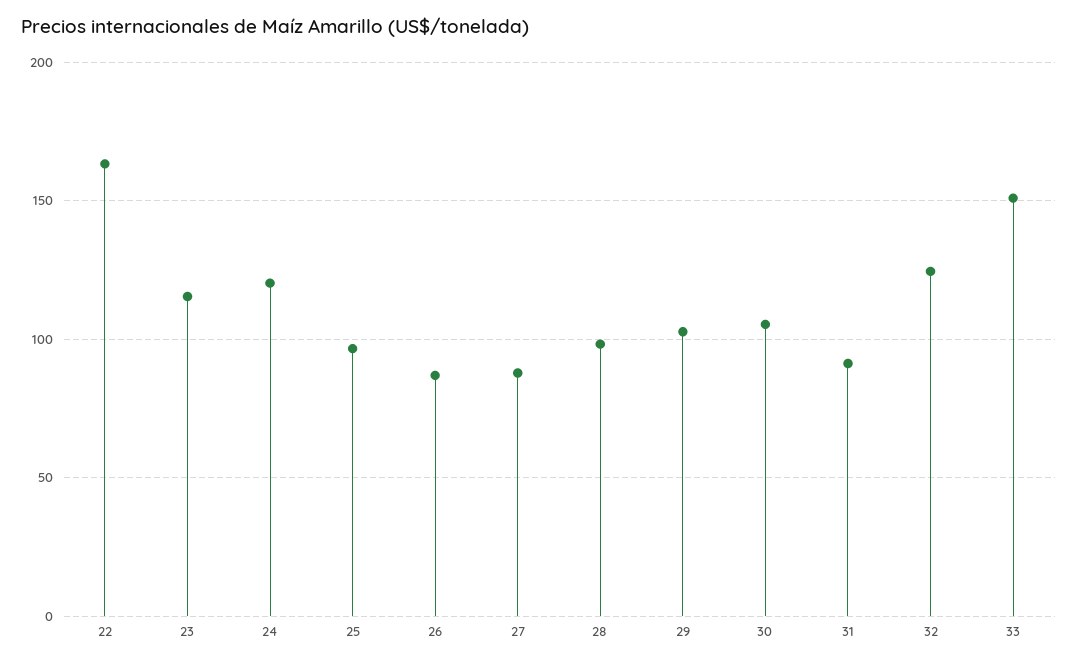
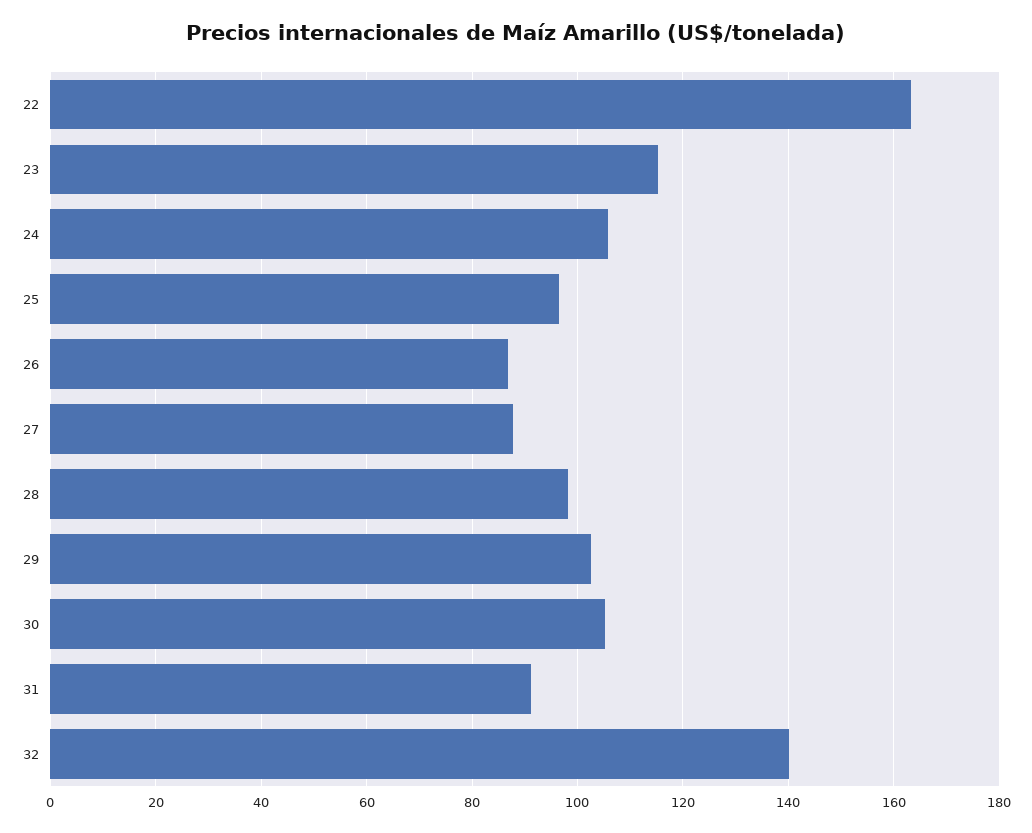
24: 120 -> 106
32: 125 -> 140
33: 150 -> none

